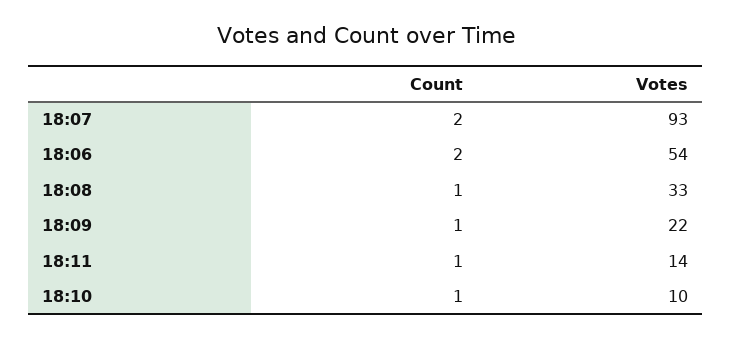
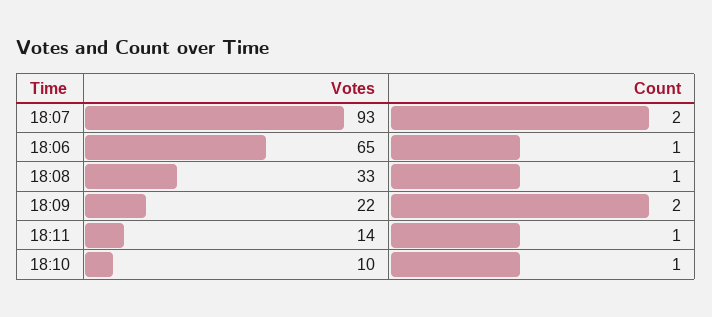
Count, 18:06: 2 -> 1
Votes, 18:06: 54 -> 65
Count, 18:09: 1 -> 2

